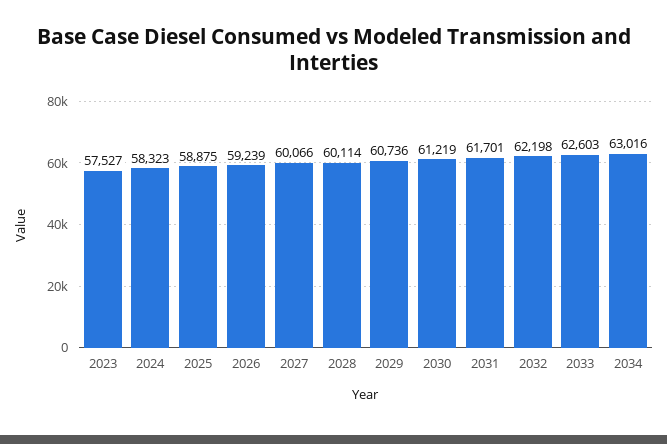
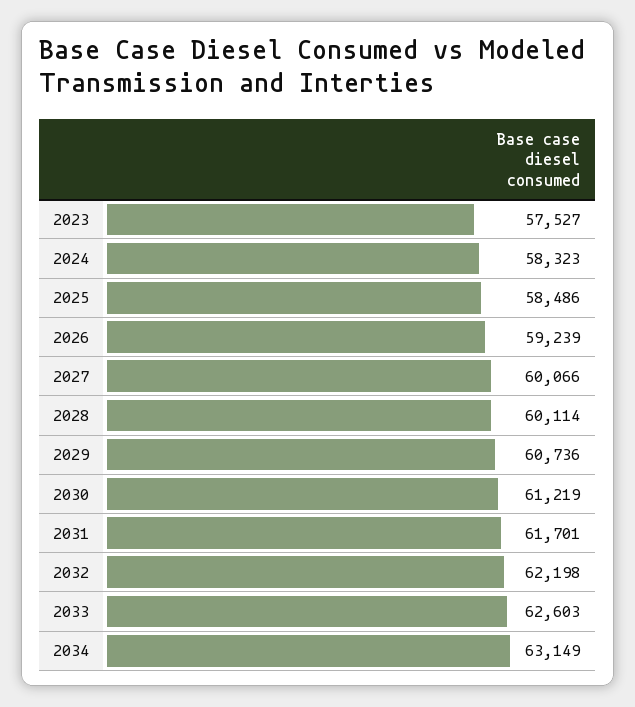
2025: 58875 -> 58486
2034: 63016 -> 63149

